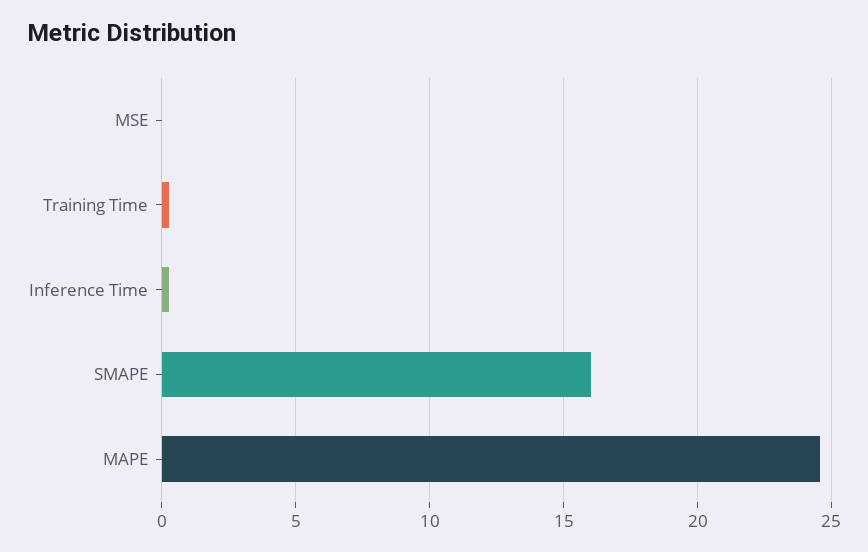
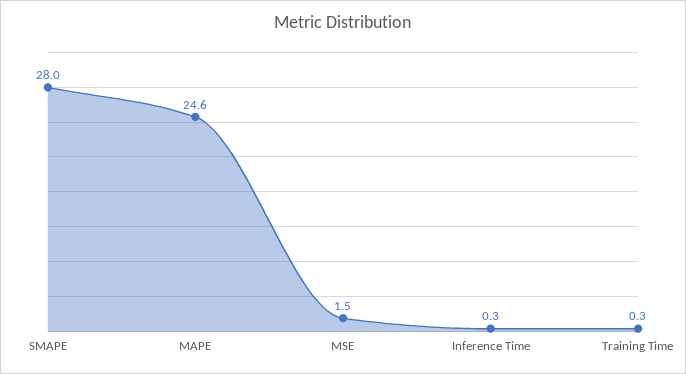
MSE: 0 -> 1.5
SMAPE: 16 -> 28

